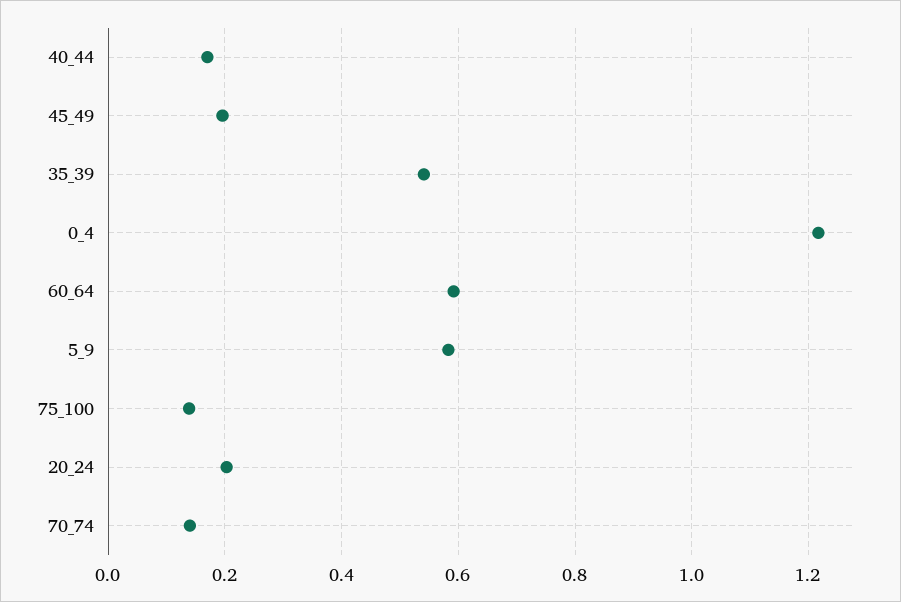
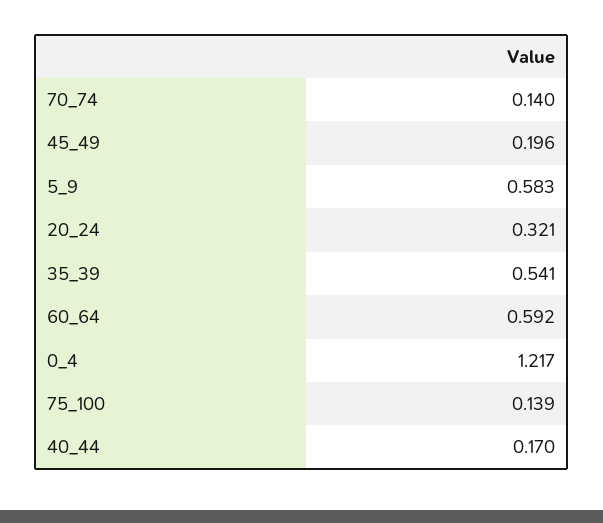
20_24: 0.2 -> 0.321

